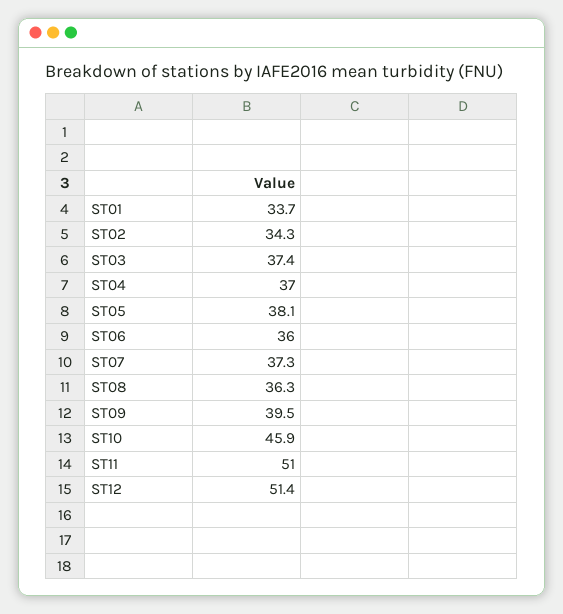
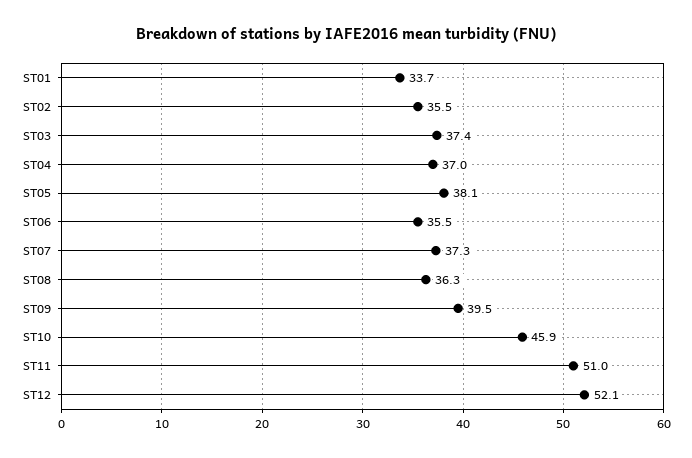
ST02: 34.3 -> 35.5
ST06: 36 -> 35.5
ST12: 51.4 -> 52.1

